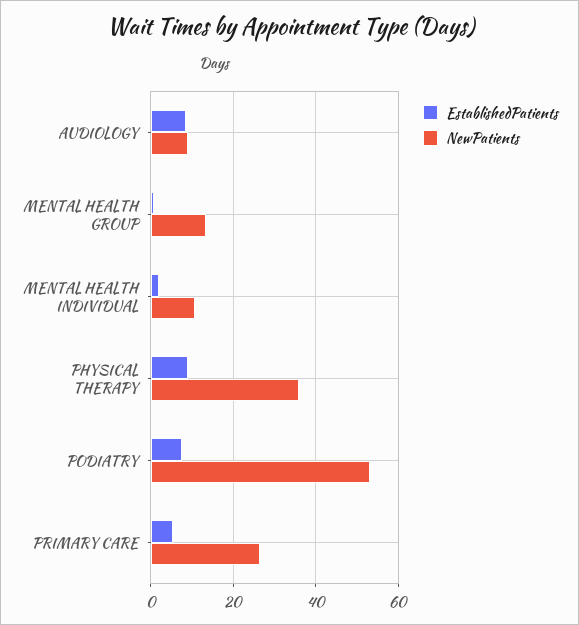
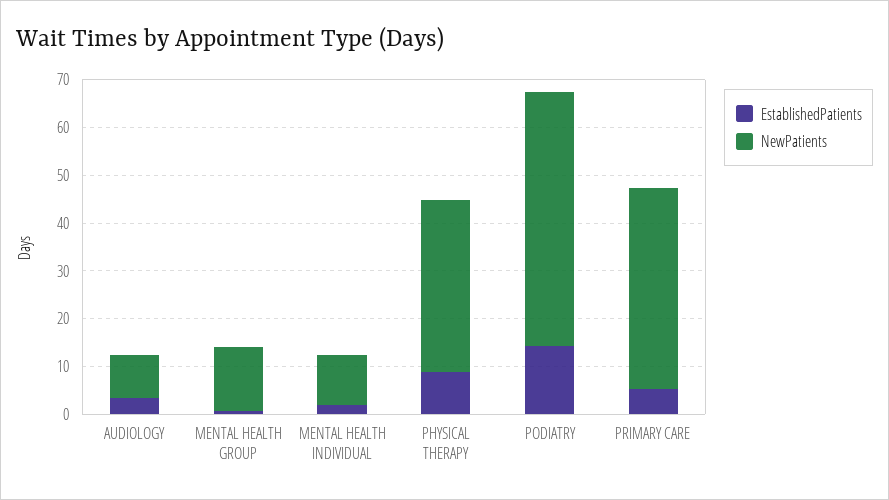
EstablishedPatients, AUDIOLOGY: 8 -> 4
EstablishedPatients, PODIATRY: 8 -> 14
NewPatients, PRIMARY CARE: 26 -> 42

